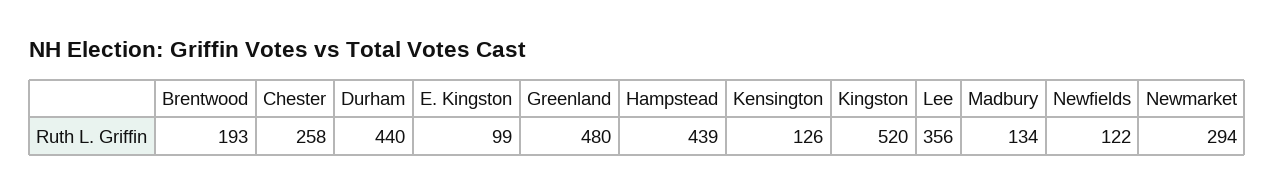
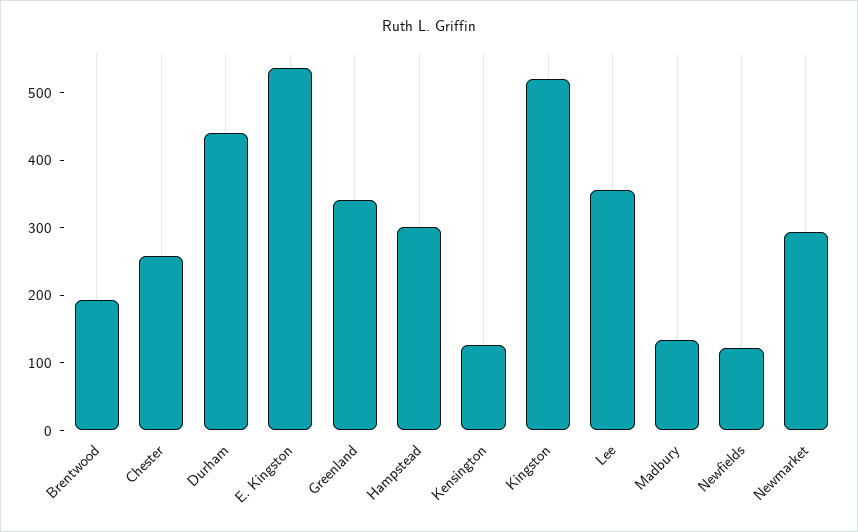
E. Kingston: 99 -> 540
Greenland: 480 -> 340
Hampstead: 439 -> 300

